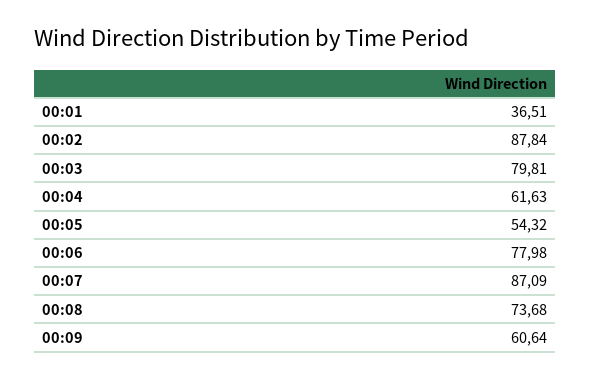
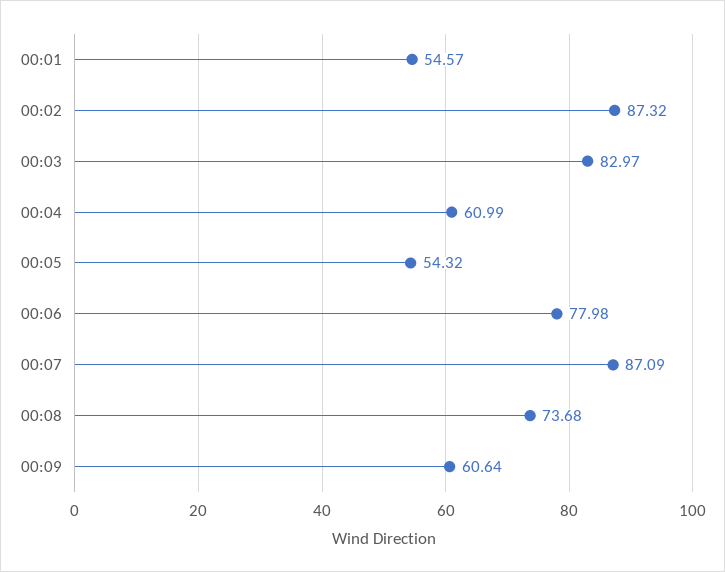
00:01: 36.51 -> 54.57
00:02: 87.84 -> 87.32
00:03: 79.81 -> 82.97
00:04: 61.63 -> 60.99

